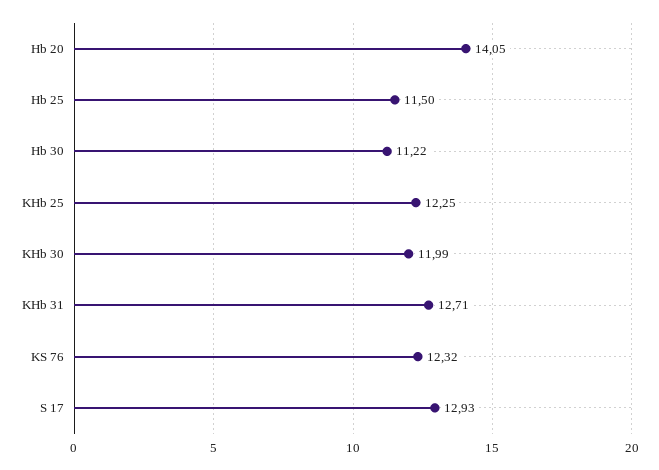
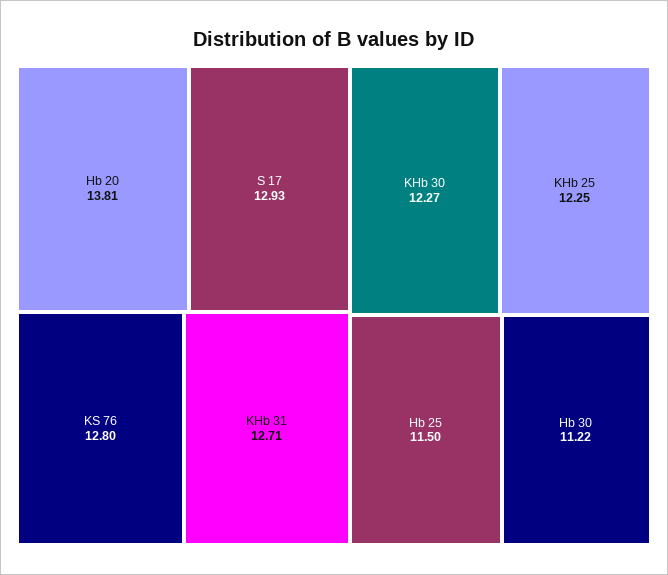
Hb 20: 14.05 -> 13.81
KHb 30: 11.99 -> 12.27
KS 76: 12.32 -> 12.8

